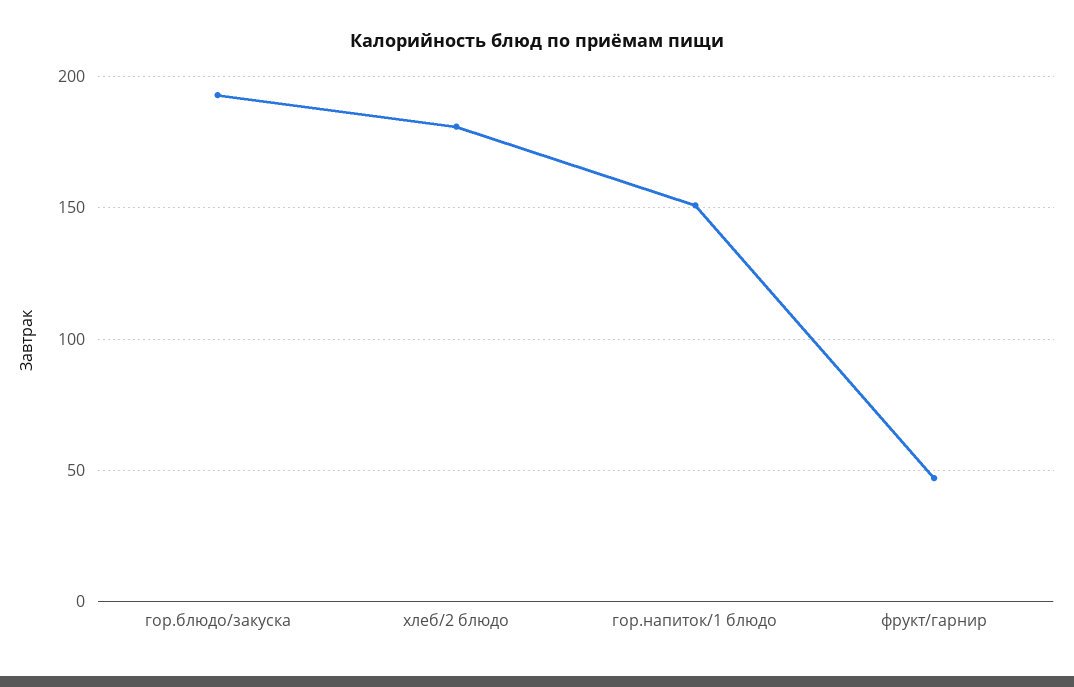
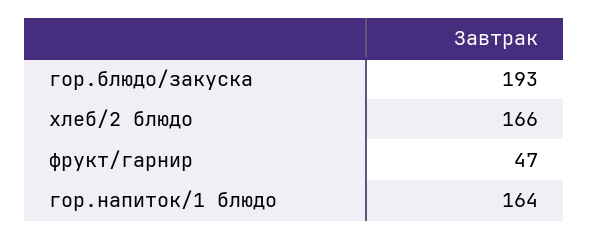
хлеб/2 блюдо: 180 -> 166
гор.напиток/1 блюдо: 150 -> 164

